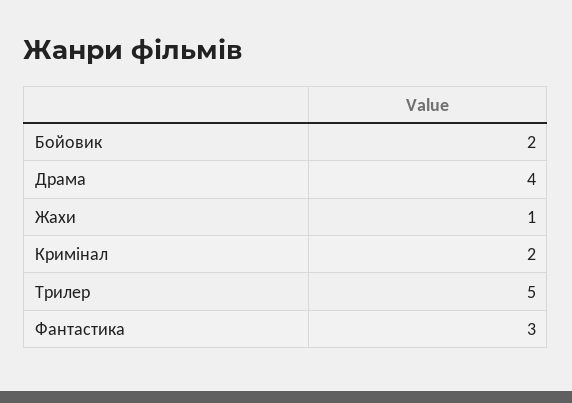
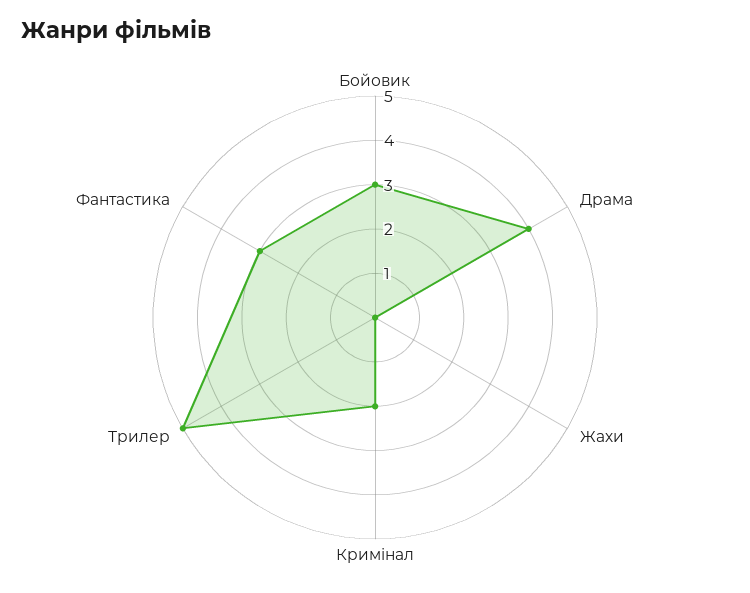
Бойовик: 2 -> 3
Жахи: 1 -> 0

